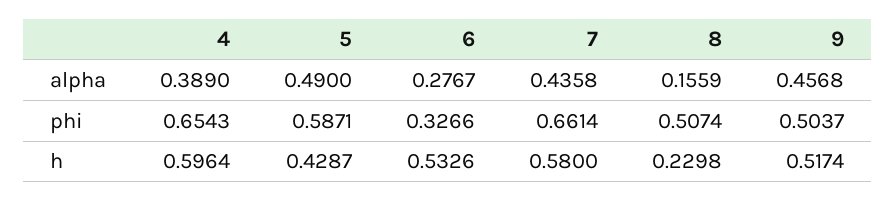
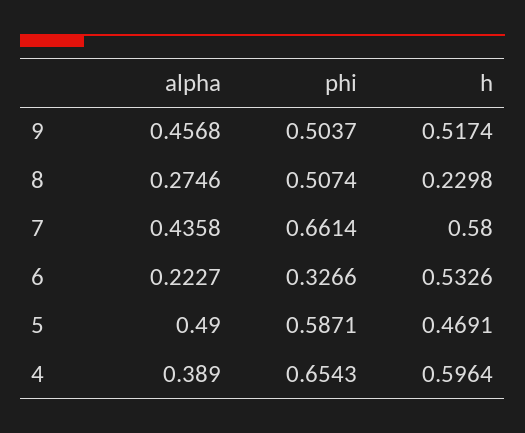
6, alpha: 0.2767 -> 0.2227
8, alpha: 0.1559 -> 0.2746
5, h: 0.4287 -> 0.4691

